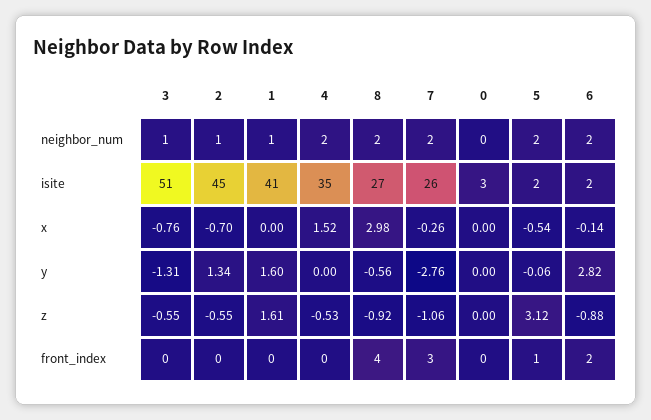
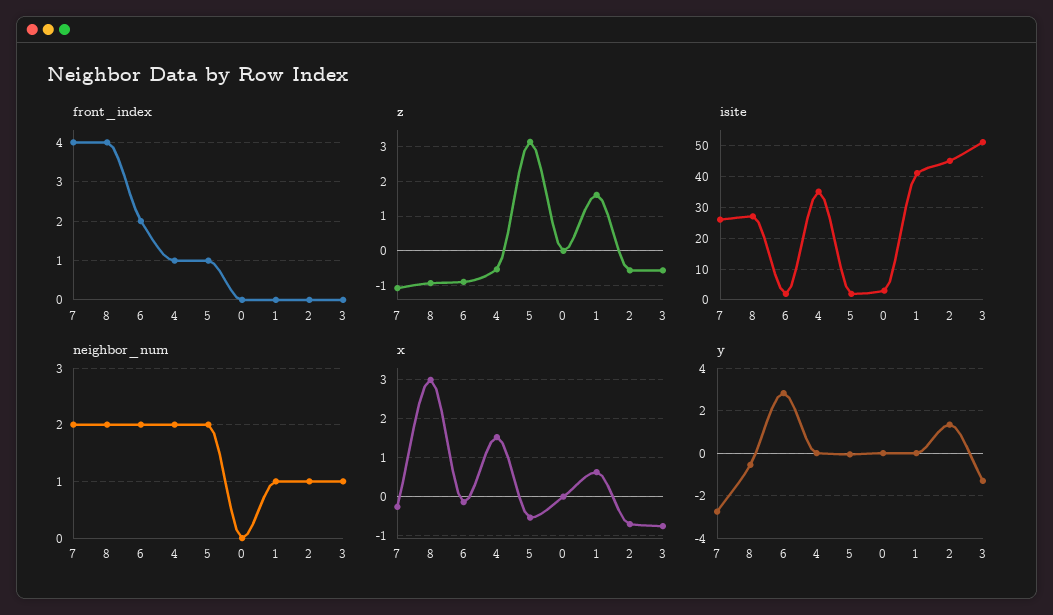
x, 1: 0 -> 0.6
y, 1: 1.6 -> 0
front_index, 4: 0 -> 1
front_index, 7: 3 -> 4

